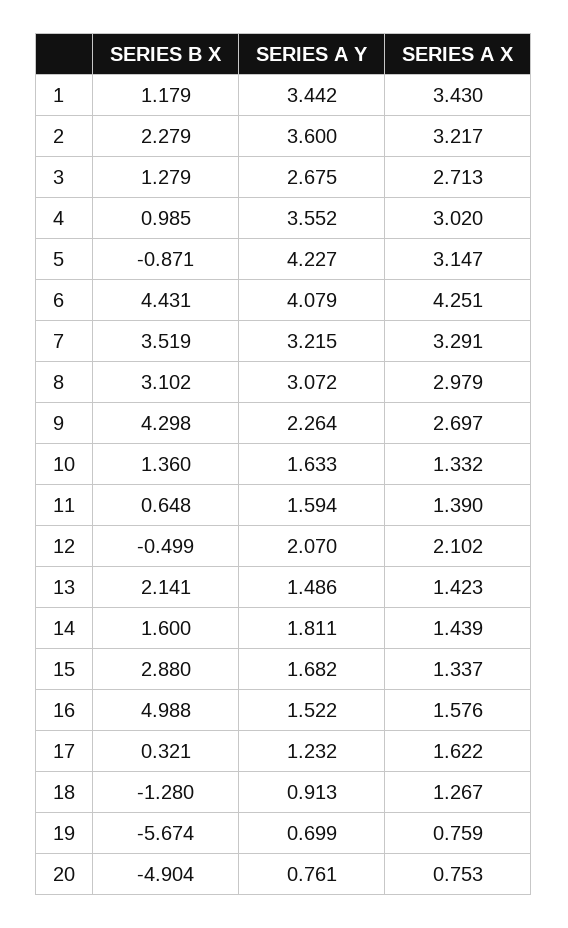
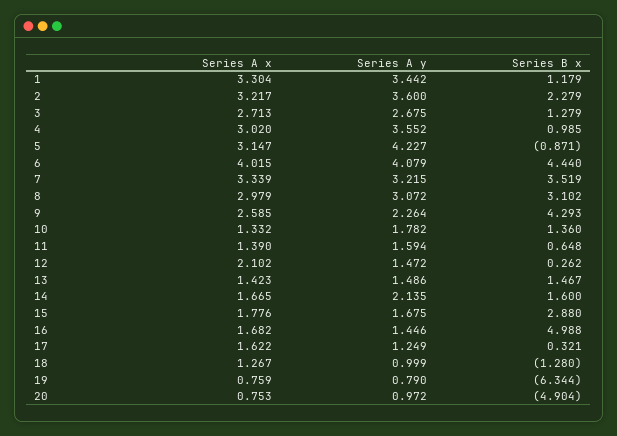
SERIES A X, 1: 3.43 -> 3.304
SERIES B X, 6: 4.431 -> 4.44
SERIES A X, 6: 4.251 -> 4.015
SERIES A X, 7: 3.291 -> 3.339
SERIES B X, 9: 4.298 -> 4.293
SERIES A X, 9: 2.697 -> 2.585
SERIES A Y, 10: 1.633 -> 1.782
SERIES B X, 12: -0.499 -> 0.262
SERIES A Y, 12: 2.07 -> 1.472
SERIES B X, 13: 2.141 -> 1.467
SERIES A Y, 14: 1.811 -> 2.135
SERIES A X, 14: 1.439 -> 1.665
SERIES A Y, 15: 1.682 -> 1.675
SERIES A X, 15: 1.337 -> 1.776
SERIES A Y, 16: 1.522 -> 1.446
SERIES A X, 16: 1.576 -> 1.682
SERIES A Y, 17: 1.232 -> 1.249
SERIES A Y, 18: 0.913 -> 0.999
SERIES B X, 19: -5.674 -> -6.344
SERIES A Y, 19: 0.699 -> 0.79
SERIES A Y, 20: 0.761 -> 0.972

